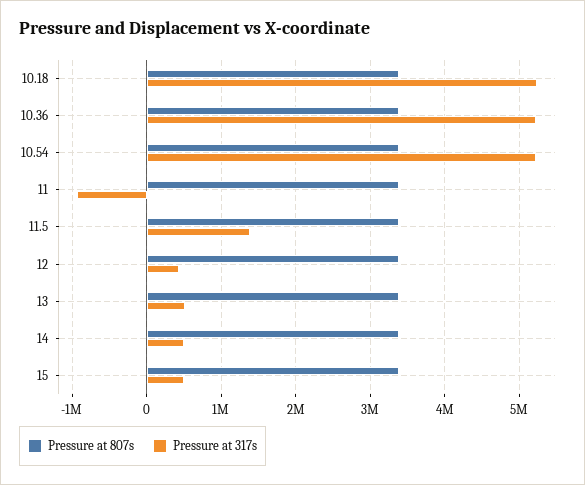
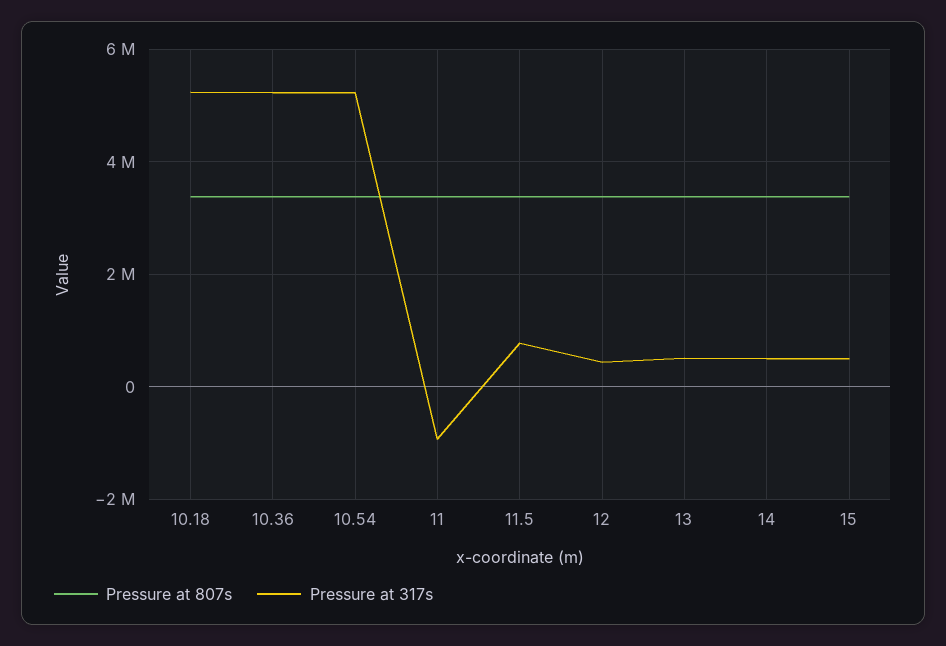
Pressure at 317s, 11.5: 1400000 -> 800000

